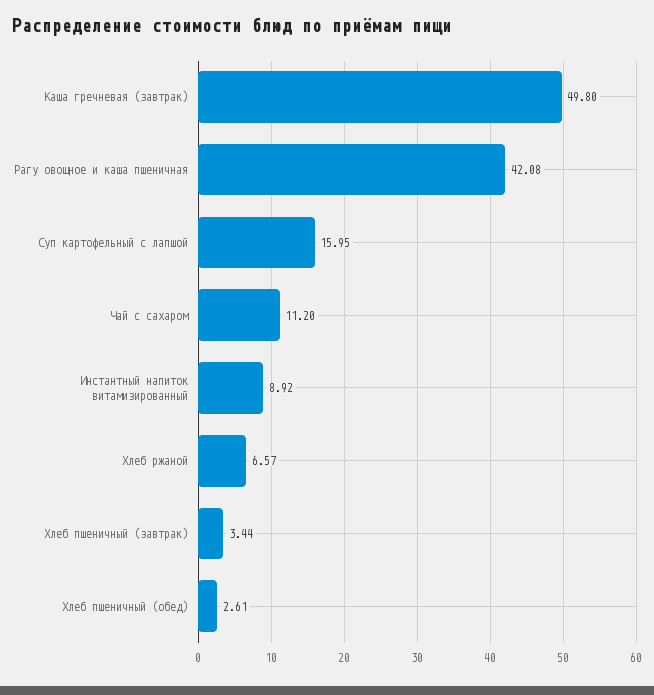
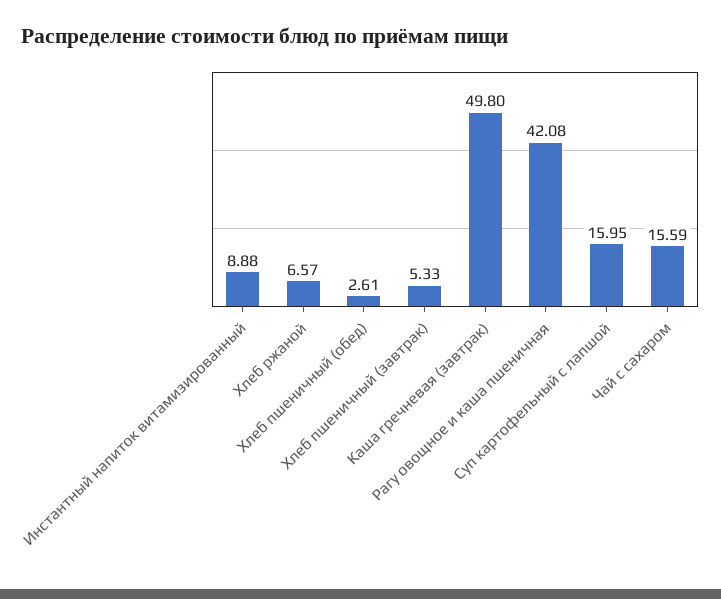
Чай с сахаром: 11.2 -> 15.59
Инстантный напиток витамизированный: 8.92 -> 8.88
Хлеб пшеничный (завтрак): 3.44 -> 5.33

